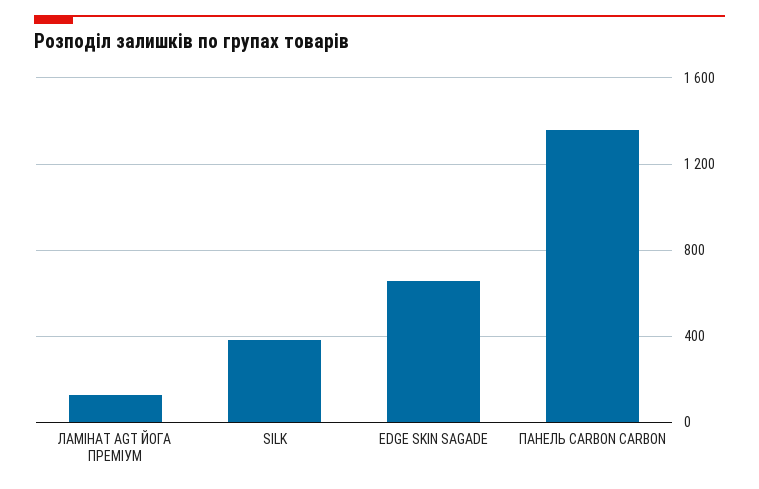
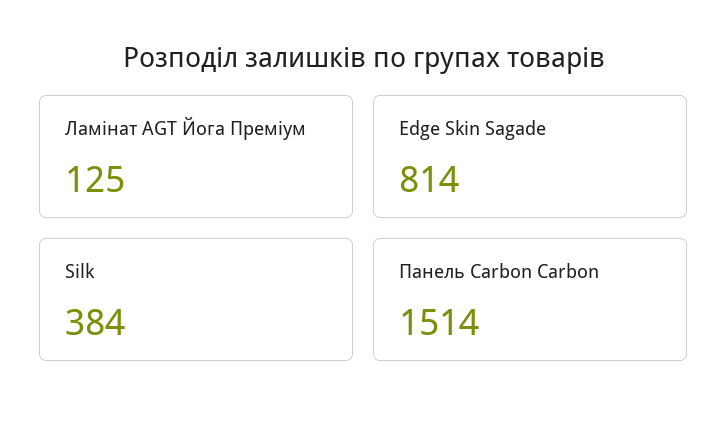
EDGE SKIN SAGADE: 650 -> 814
ПАНЕЛЬ CARBON CARBON: 1350 -> 1514

